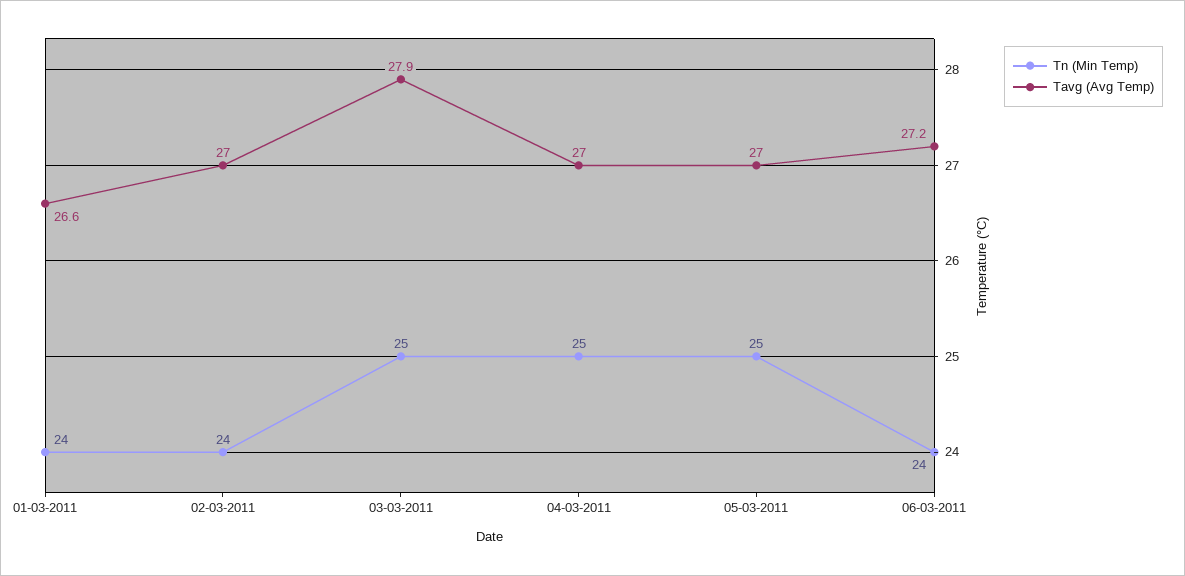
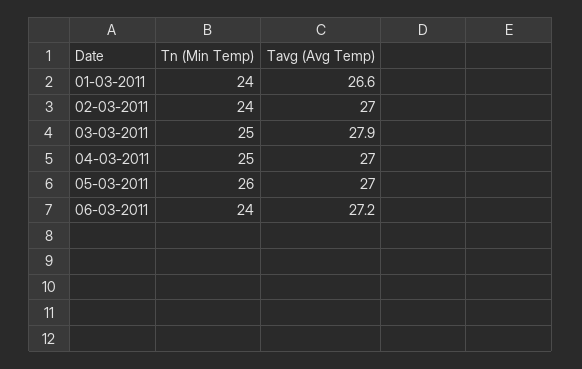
Tn (Min Temp), 05-03-2011: 25 -> 26

